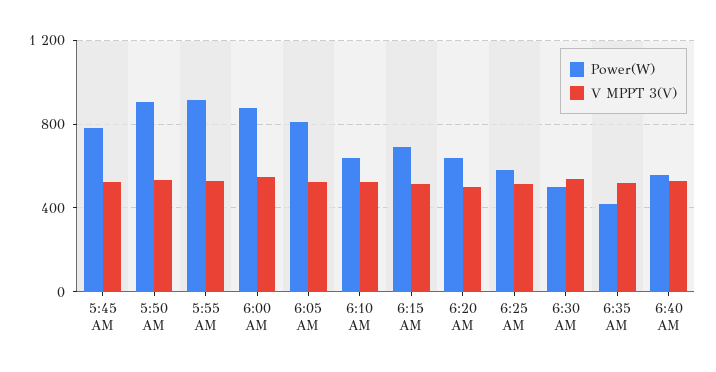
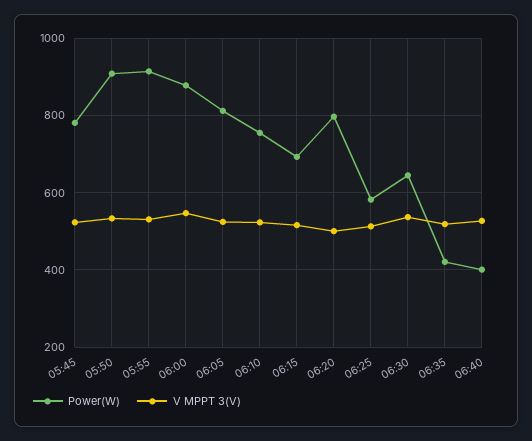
Power(W), 6:10 AM: 650 -> 760
Power(W), 6:20 AM: 650 -> 800
Power(W), 6:30 AM: 500 -> 640
Power(W), 6:40 AM: 550 -> 400

